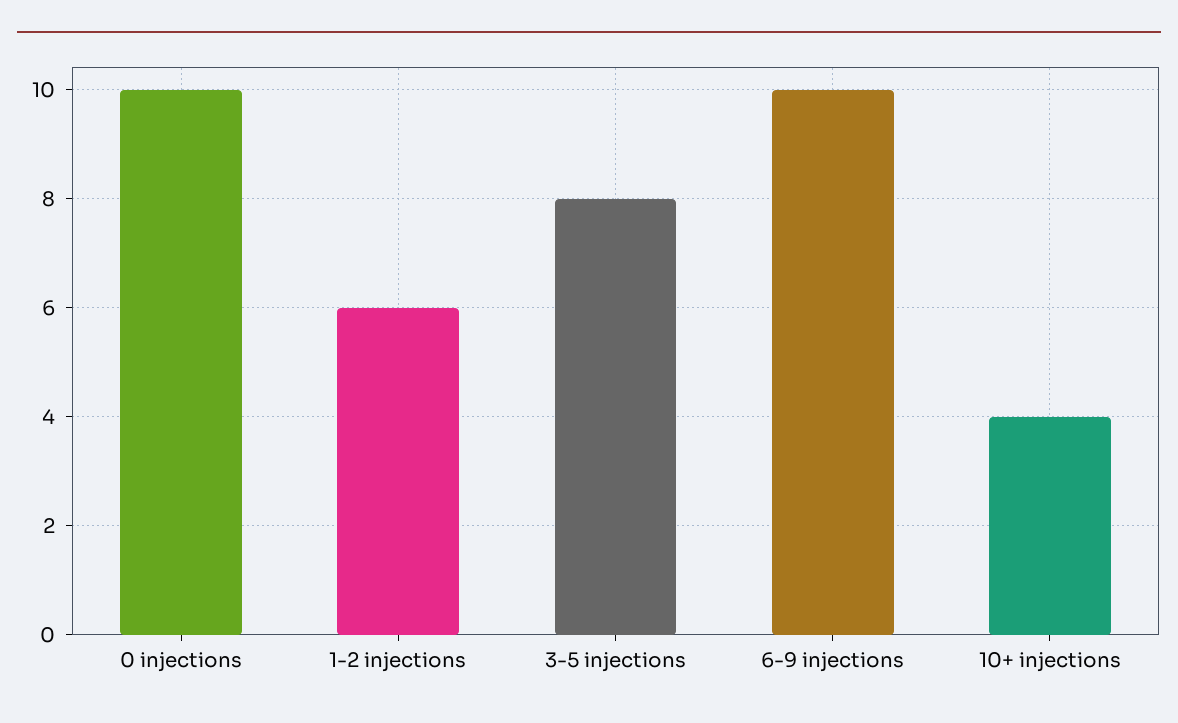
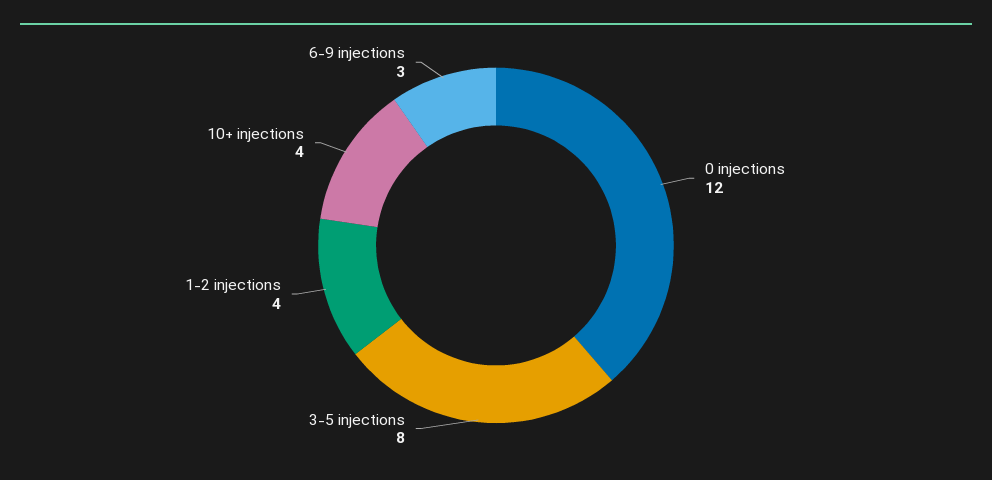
0 injections: 10 -> 12
1-2 injections: 6 -> 4
6-9 injections: 10 -> 3

